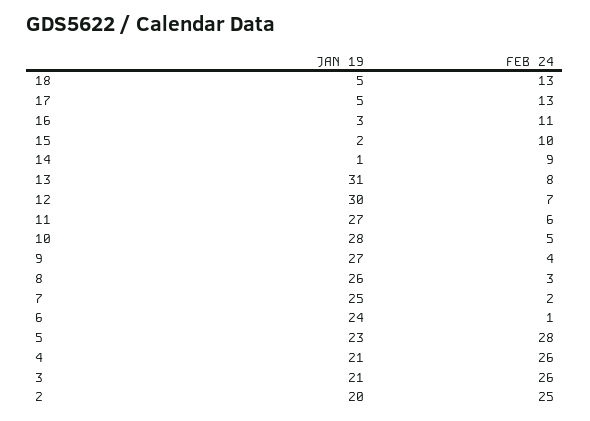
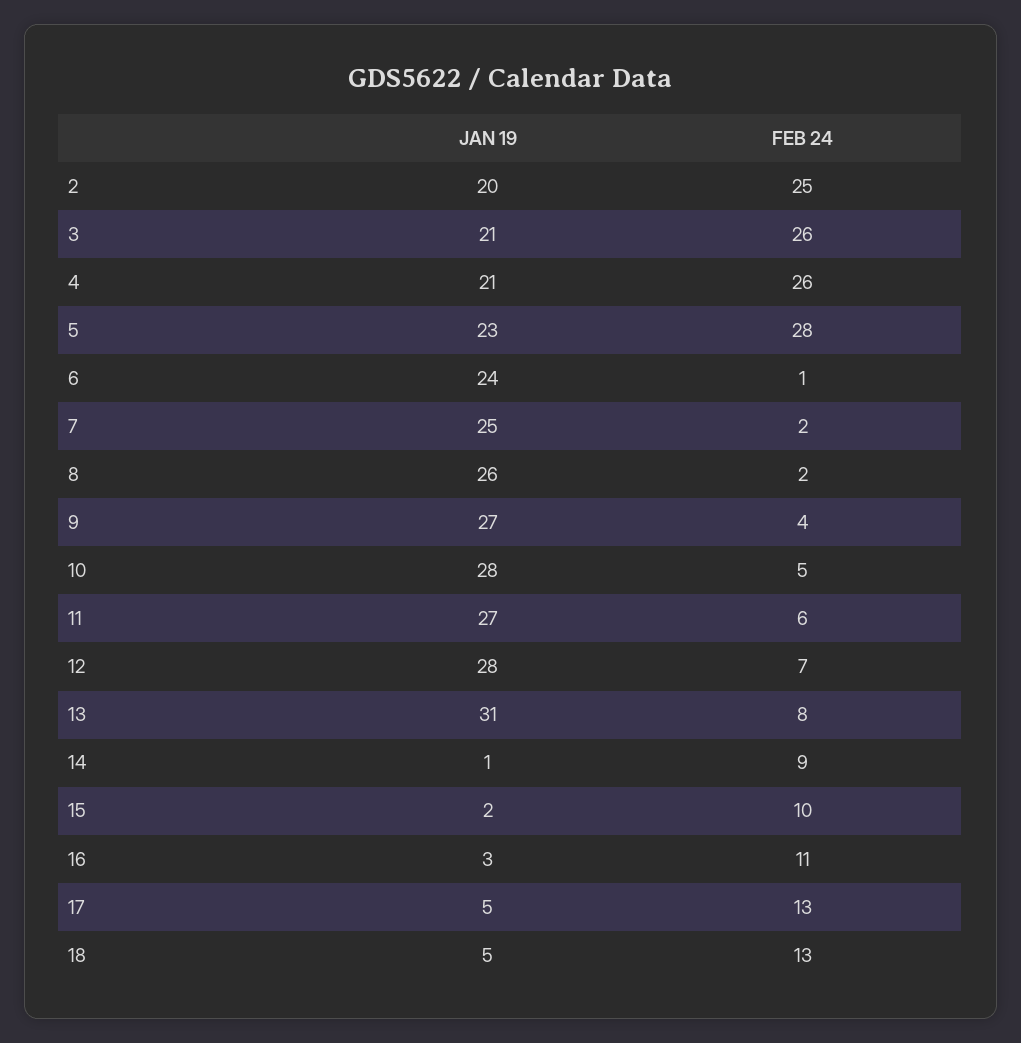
JAN 19, 12: 30 -> 28
FEB 24, 8: 3 -> 2

